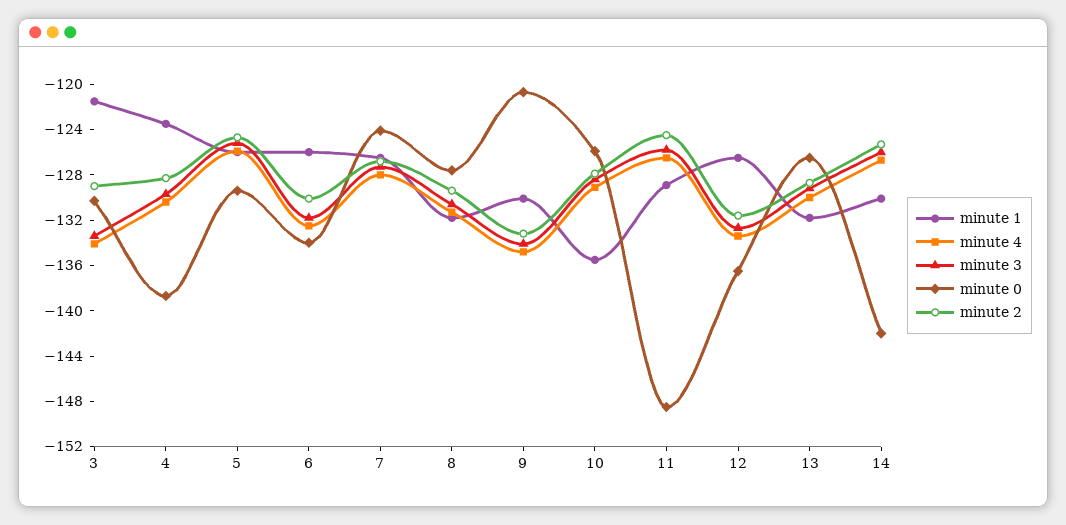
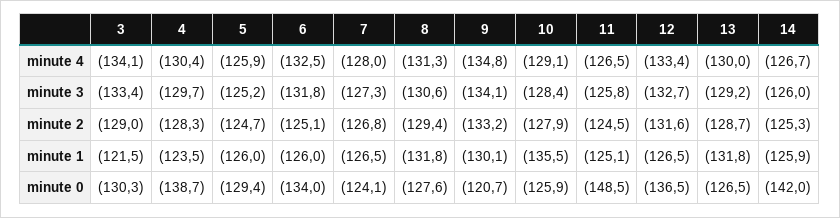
minute 2, 6: -130 -> -125.1
minute 1, 11: -129 -> -125.1
minute 1, 14: -130 -> -125.9

